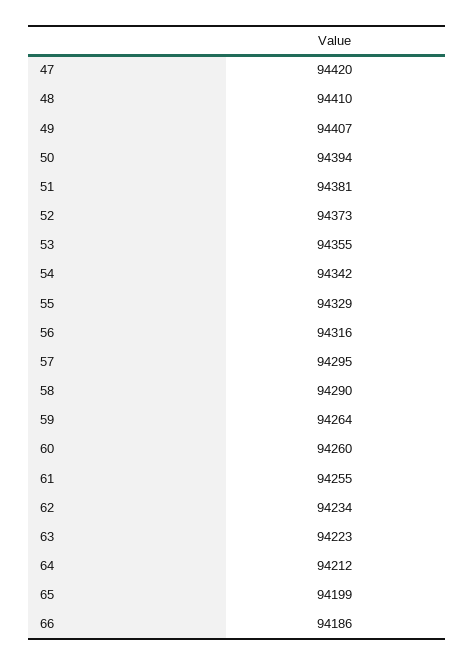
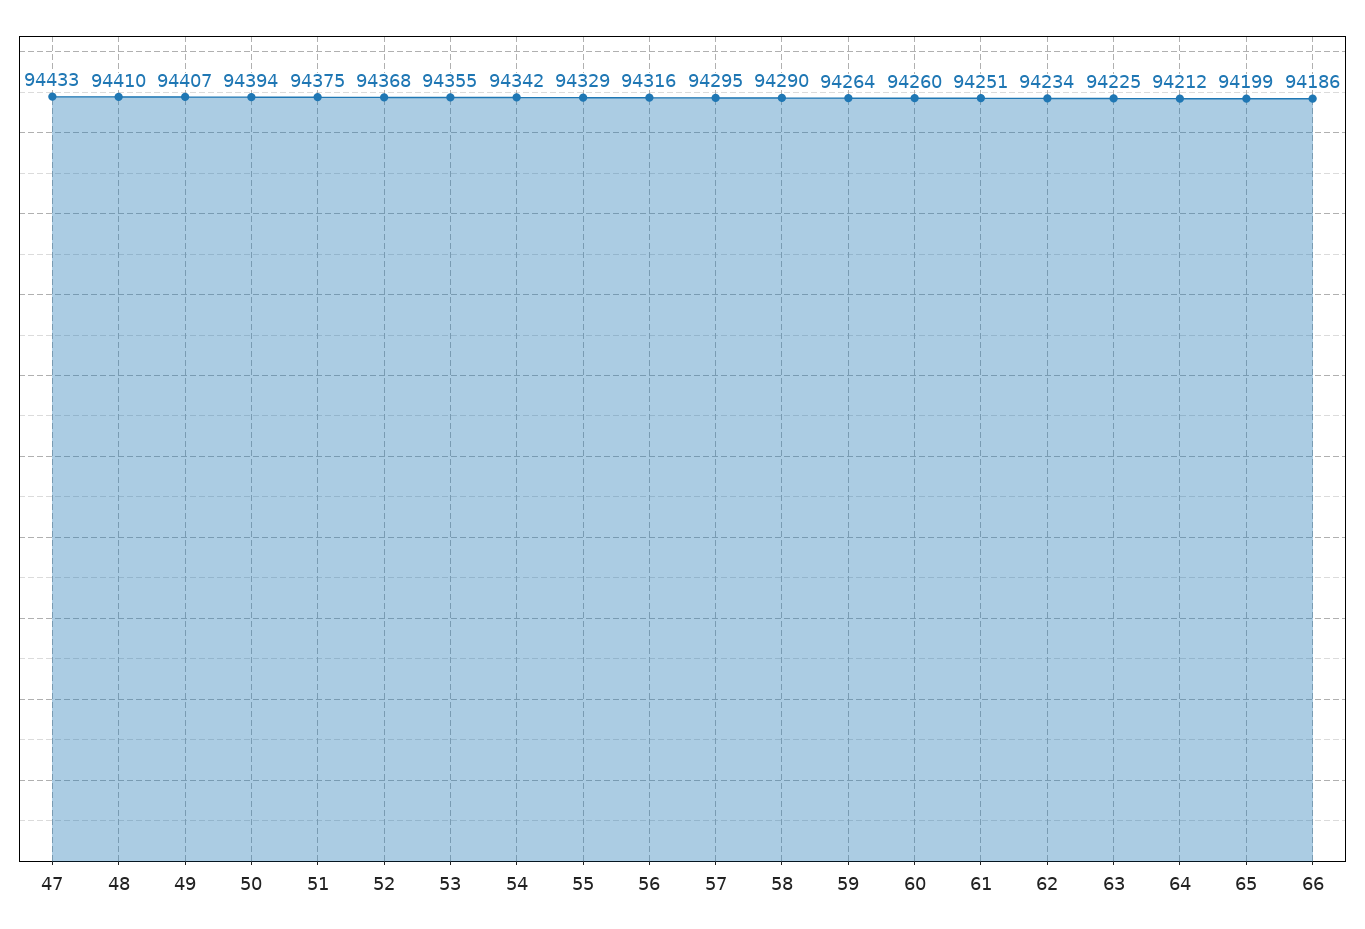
47: 94420 -> 94433
51: 94381 -> 94375
52: 94373 -> 94368
61: 94255 -> 94251
63: 94223 -> 94225

